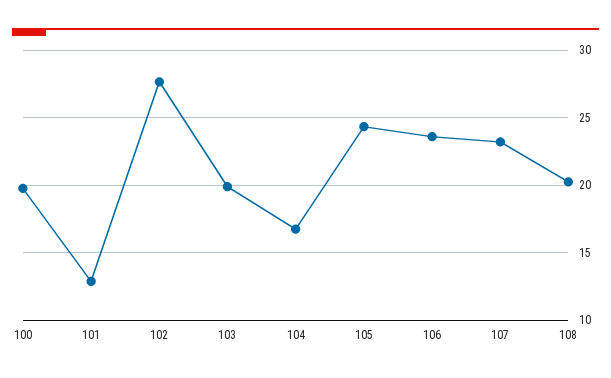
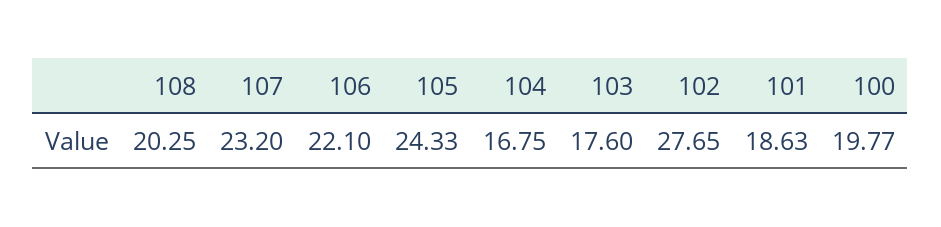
101: 13 -> 18.63
103: 20 -> 17.6
106: 23.5 -> 22.1

